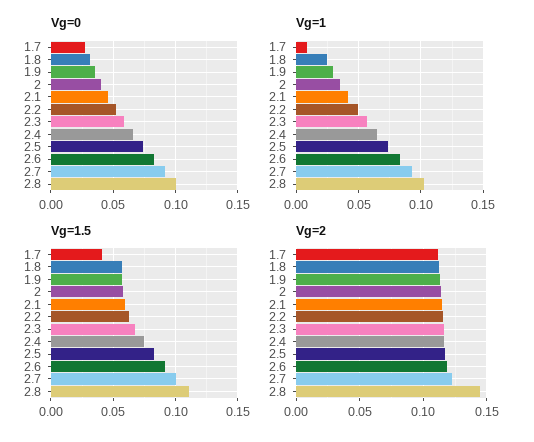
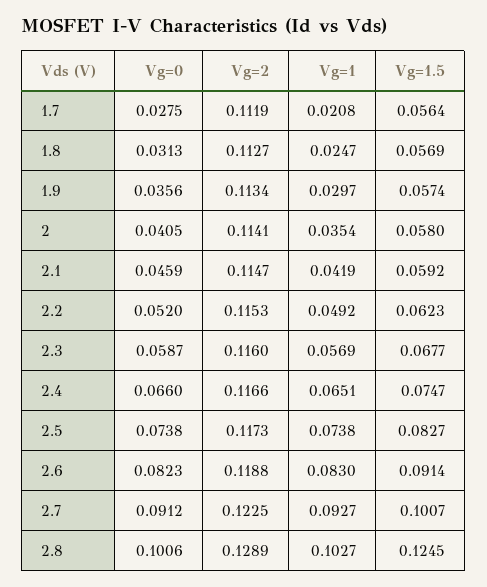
Vg=1, 1.7: 0.01 -> 0.0208
Vg=1.5, 1.7: 0.04 -> 0.0564
Vg=1.5, 2.8: 0.11 -> 0.1245
Vg=2, 2.8: 0.145 -> 0.1289

